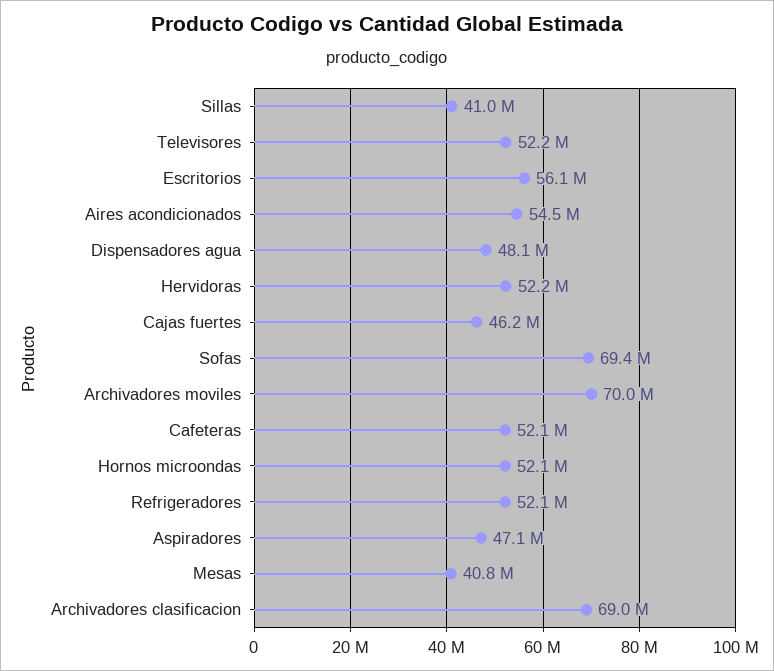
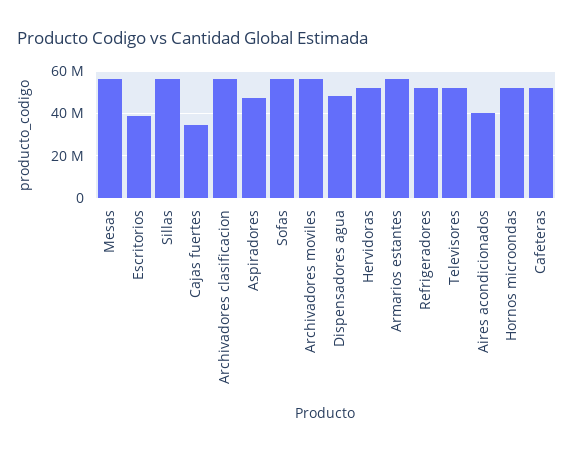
Sillas: 41000000 -> 55000000
Escritorios: 56100000 -> 40000000
Aires acondicionados: 54500000 -> 40000000
Cajas fuertes: 46200000 -> 35000000
Sofas: 69400000 -> 55000000
Archivadores moviles: 70000000 -> 55000000
Mesas: 40800000 -> 55000000
Archivadores clasificacion: 69000000 -> 55000000
Armarios estantes: none -> 55000000

